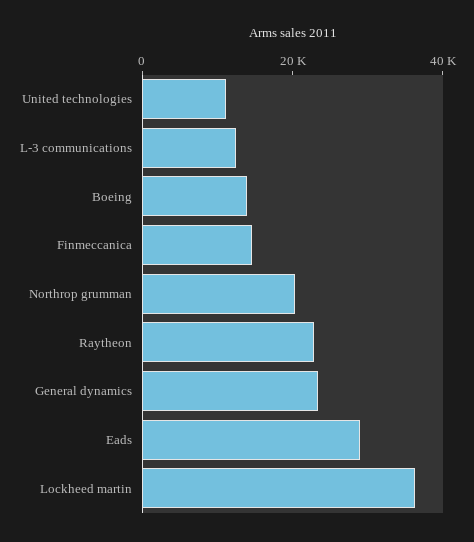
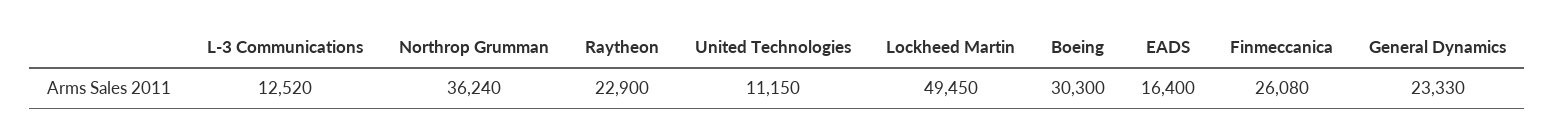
Boeing: 15000 -> 30300
Finmeccanica: 15000 -> 26080
Northrop grumman: 20000 -> 36240
Eads: 30000 -> 16400
Lockheed martin: 35000 -> 49450

